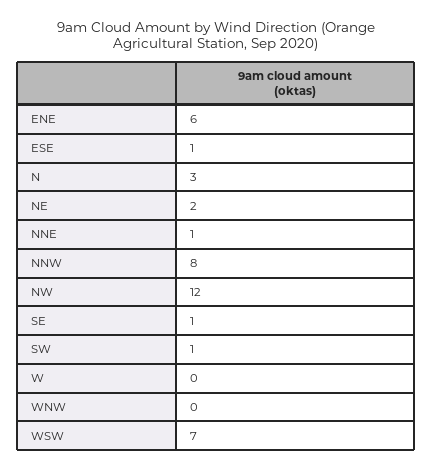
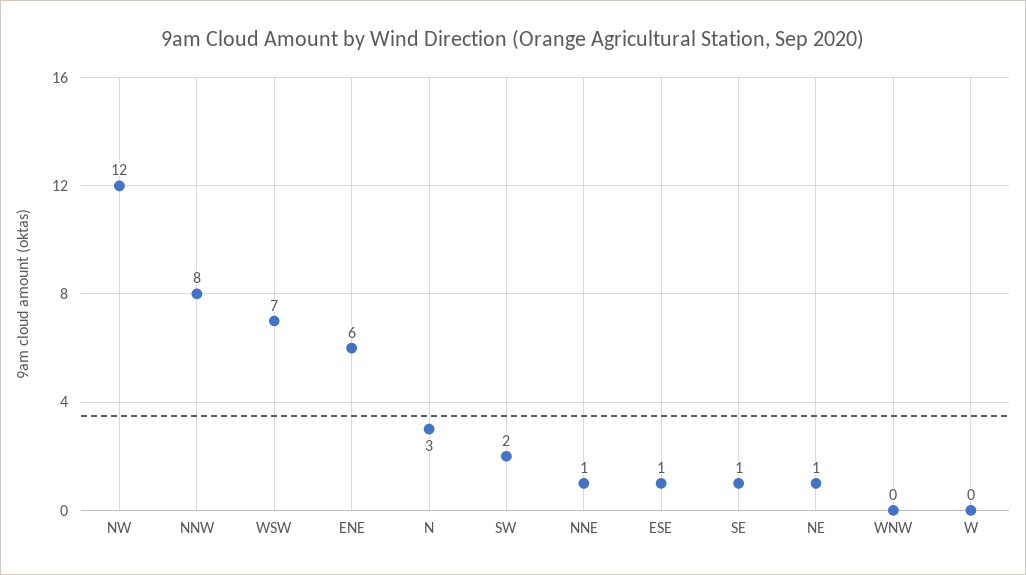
NE: 2 -> 1
SW: 1 -> 2

